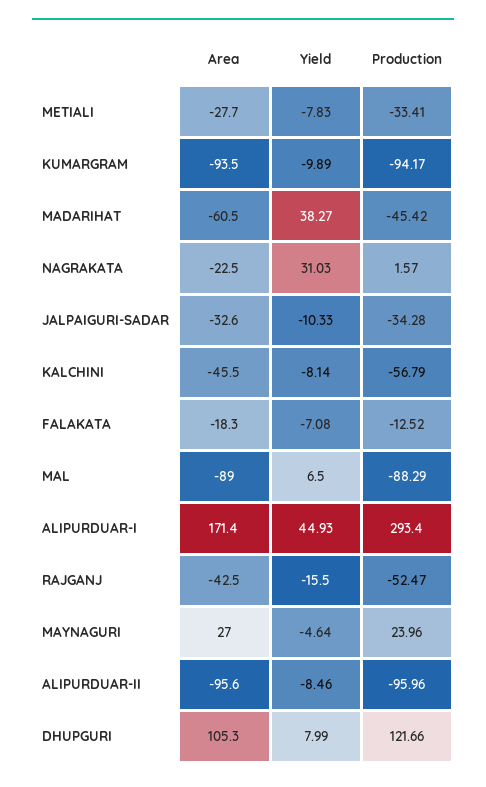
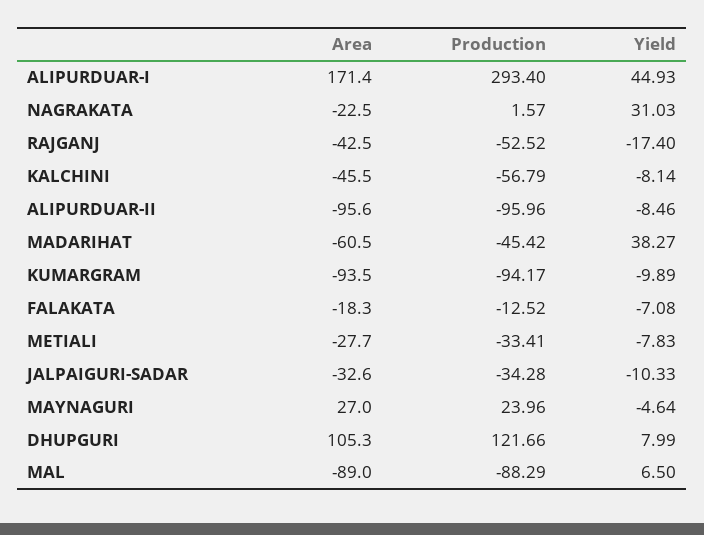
Yield, RAJGANJ: -15.5 -> -17.4
Production, RAJGANJ: -52.47 -> -52.52

